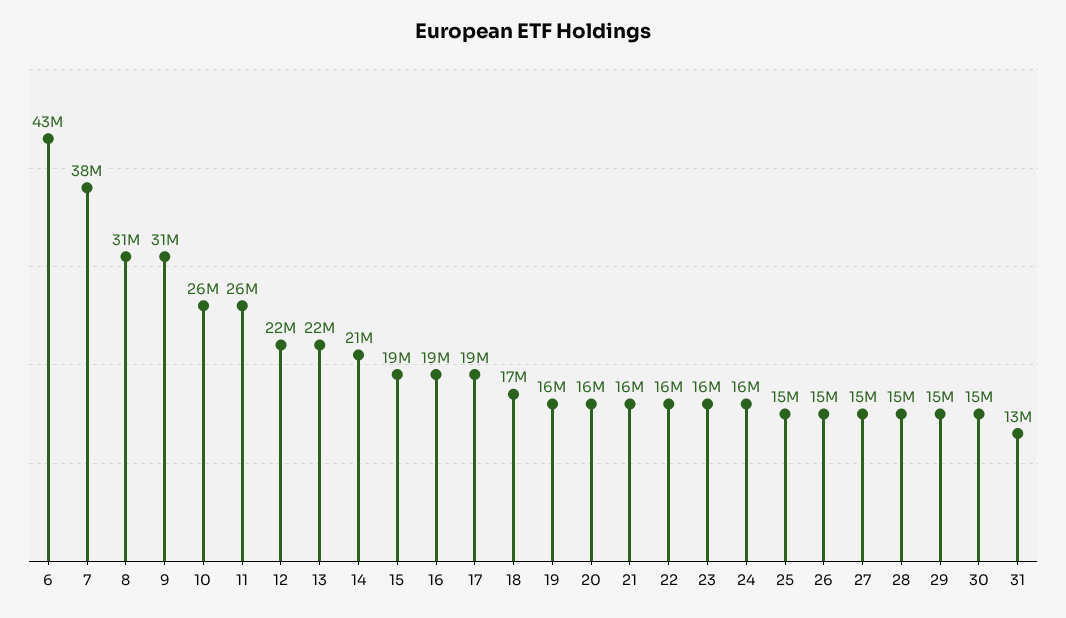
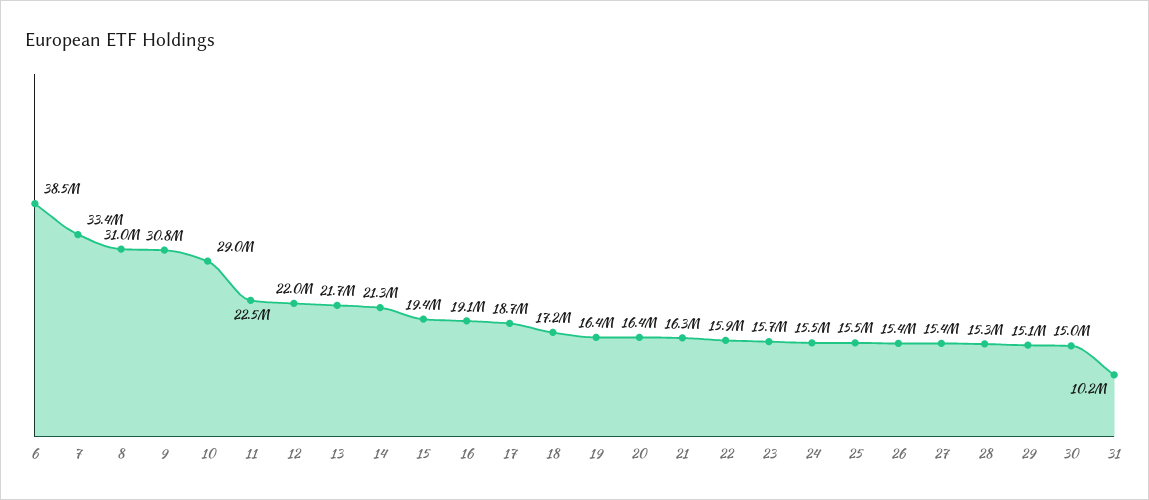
6: 43000000 -> 38500000
7: 38000000 -> 33400000
10: 26000000 -> 29000000
11: 26000000 -> 22500000
31: 13000000 -> 10200000

